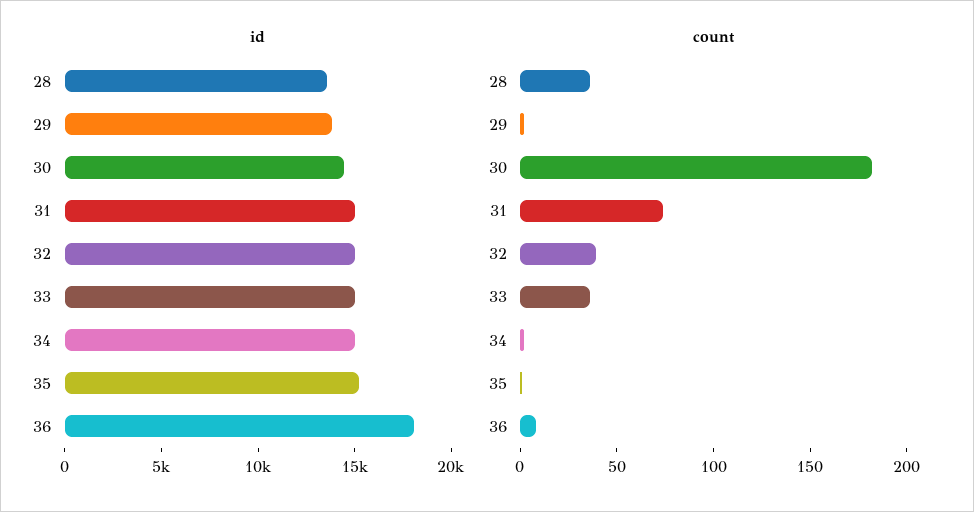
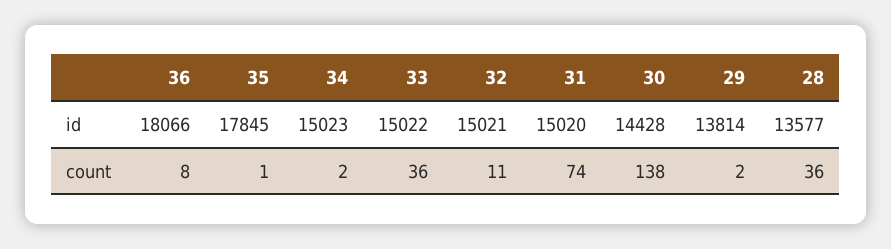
id, 35: 15000 -> 17845
count, 30: 180 -> 138
count, 32: 40 -> 11

